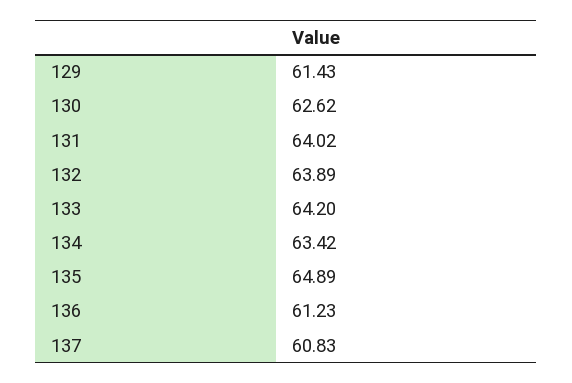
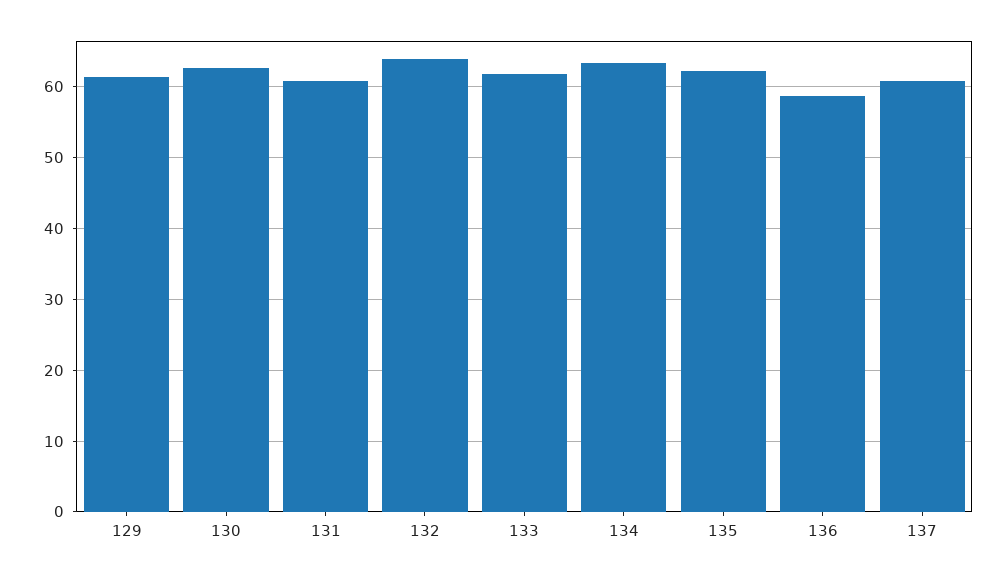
131: 64.02 -> 61
133: 64.2 -> 62
135: 64.89 -> 62
136: 61.23 -> 59

